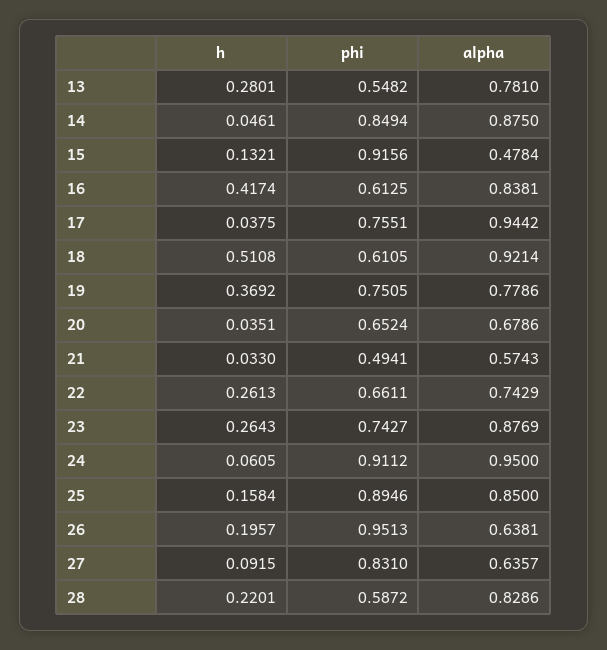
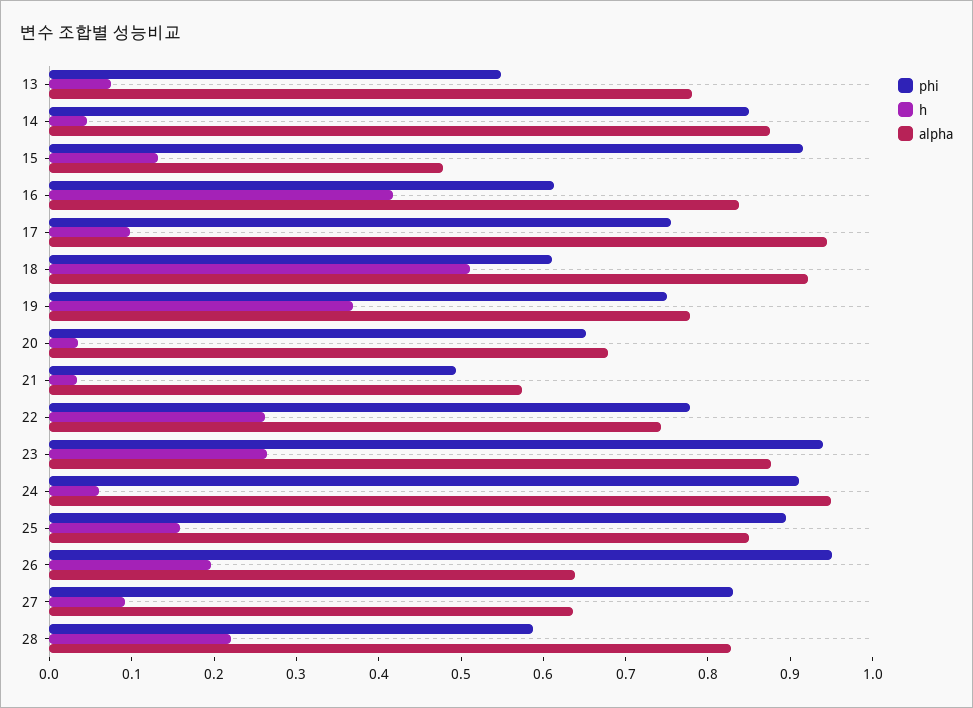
h, 13: 0.2801 -> 0.08
h, 17: 0.0375 -> 0.1
phi, 22: 0.6611 -> 0.78
phi, 23: 0.7427 -> 0.94

